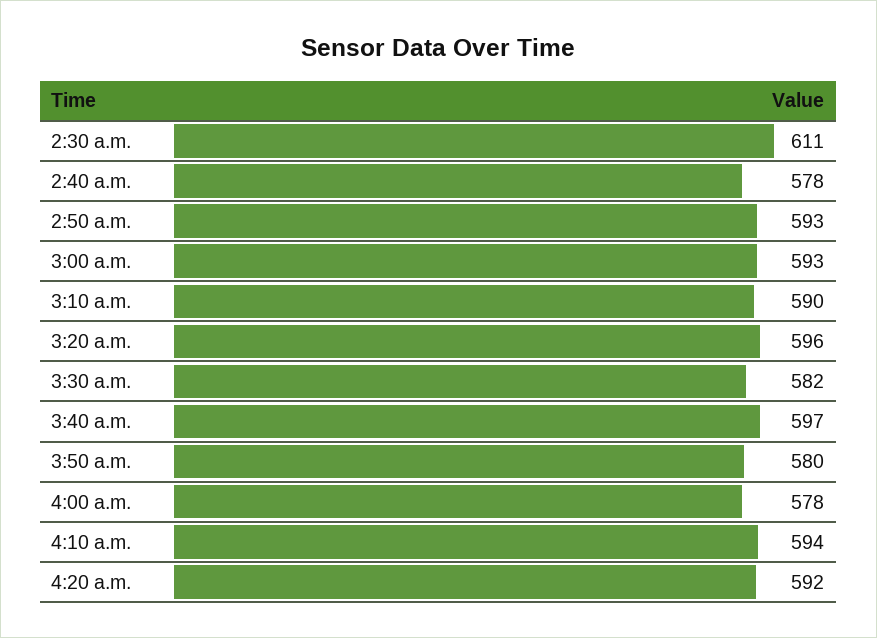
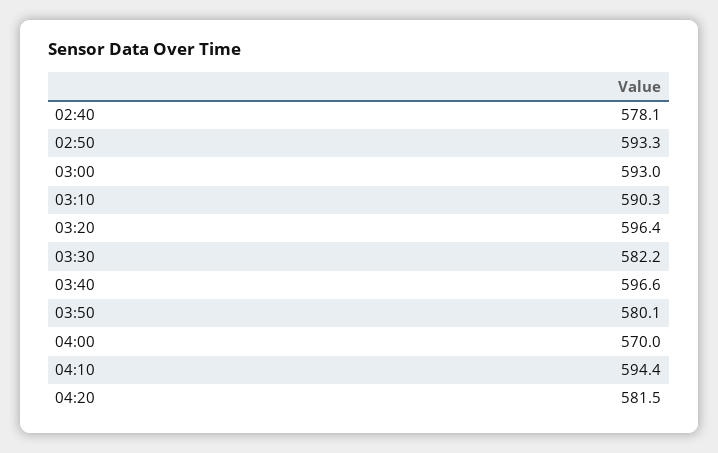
2:30 a.m.: 611 -> none
4:00 a.m.: 578 -> 570
4:20 a.m.: 592 -> 581.5

